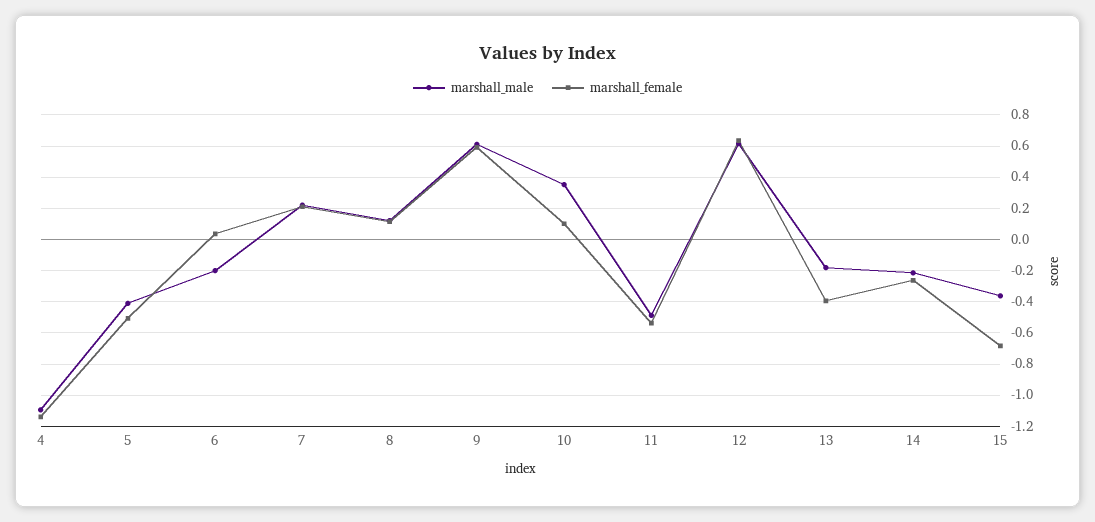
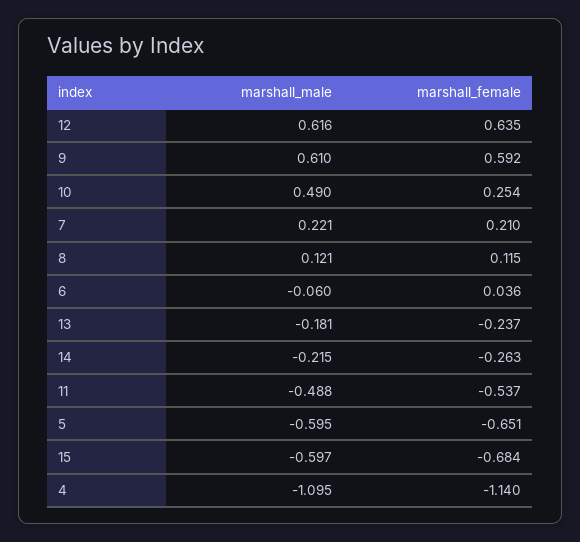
marshall_male, 5: -0.4 -> -0.595
marshall_female, 5: -0.5 -> -0.651
marshall_male, 6: -0.2 -> -0.06
marshall_male, 10: 0.35 -> 0.49
marshall_female, 10: 0.1 -> 0.254
marshall_female, 13: -0.4 -> -0.237
marshall_male, 15: -0.35 -> -0.597

